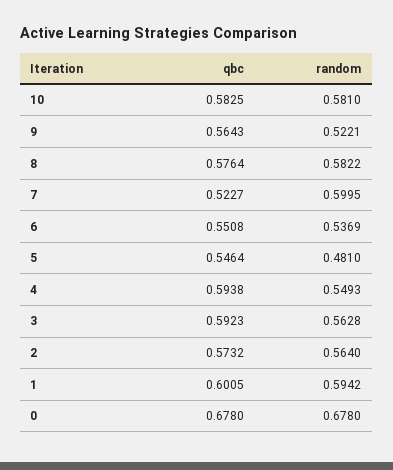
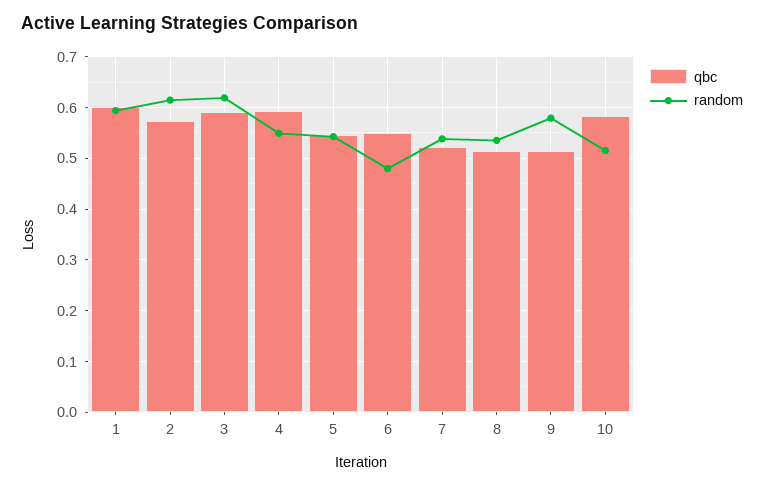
random, 10: 0.581 -> 0.52
qbc, 9: 0.5643 -> 0.52
random, 9: 0.5221 -> 0.58
qbc, 8: 0.5764 -> 0.52
random, 8: 0.5822 -> 0.54
random, 7: 0.5995 -> 0.54
random, 6: 0.5369 -> 0.48
random, 5: 0.481 -> 0.54
random, 3: 0.5628 -> 0.62
random, 2: 0.564 -> 0.62
qbc, 0: 0.678 -> none
random, 0: 0.678 -> none

